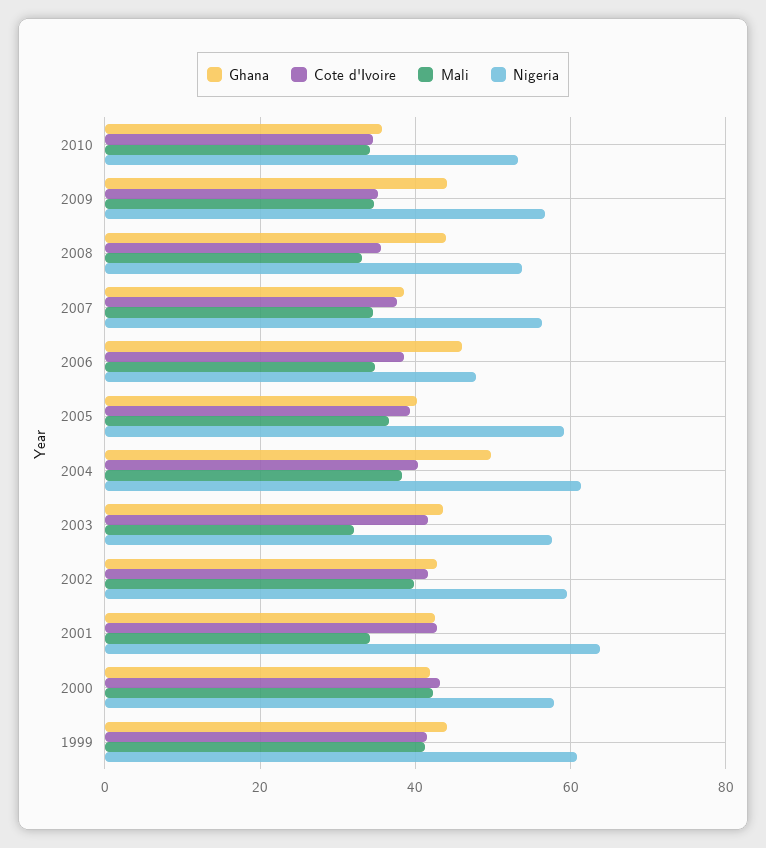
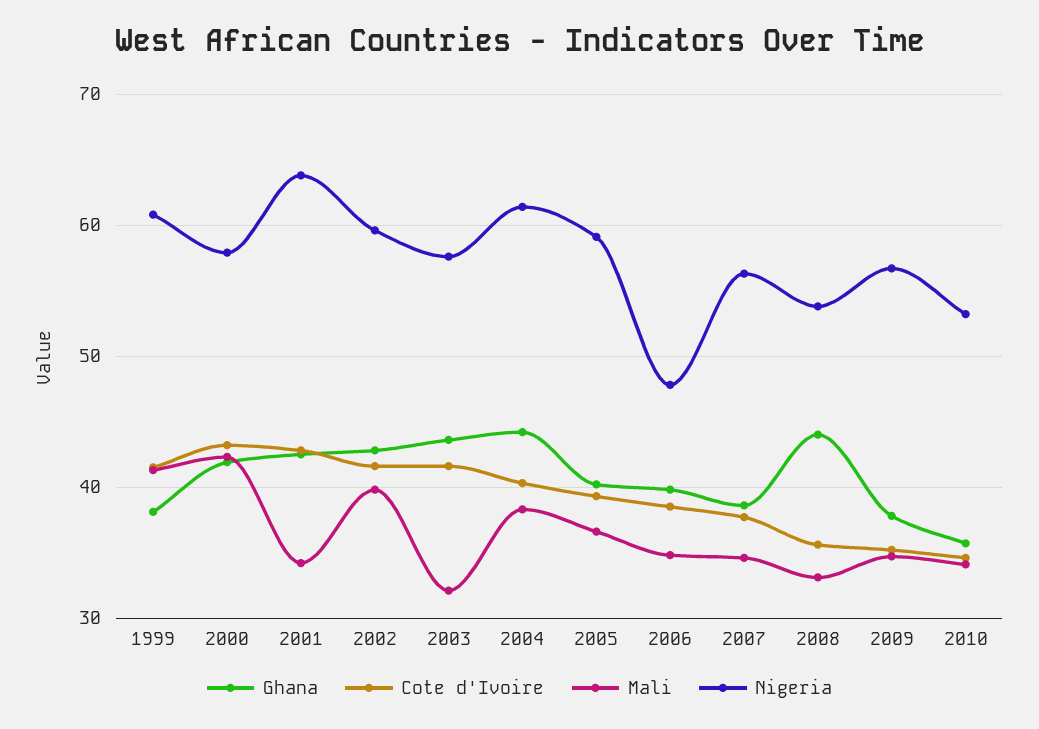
Ghana, 2009: 44 -> 38
Ghana, 2006: 46 -> 40
Ghana, 2004: 50 -> 44
Ghana, 1999: 44 -> 38

